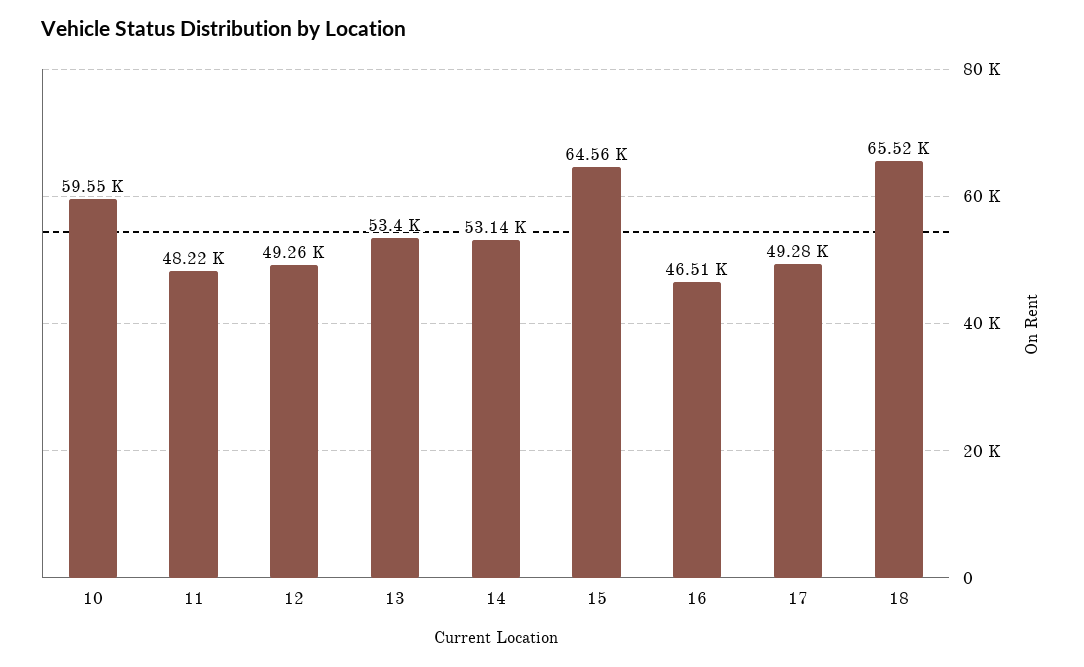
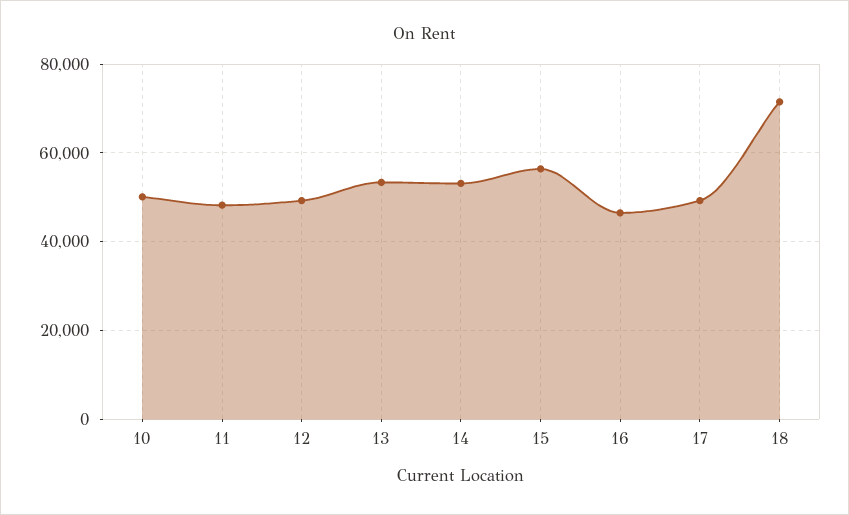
10: 59550 -> 50000
15: 64560 -> 56000
18: 65520 -> 72000

